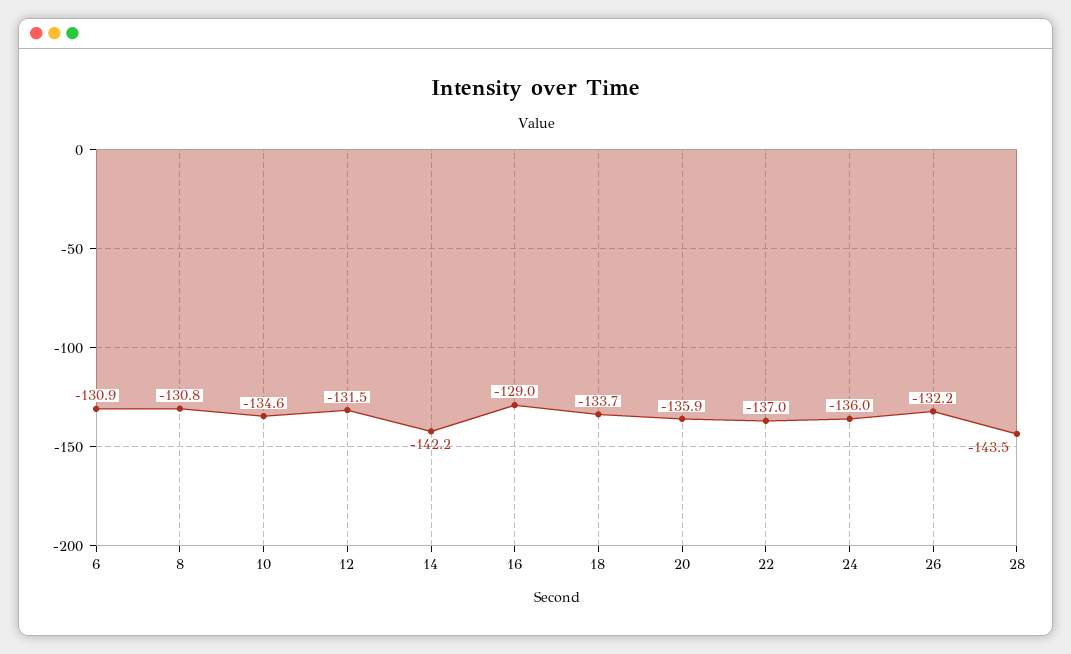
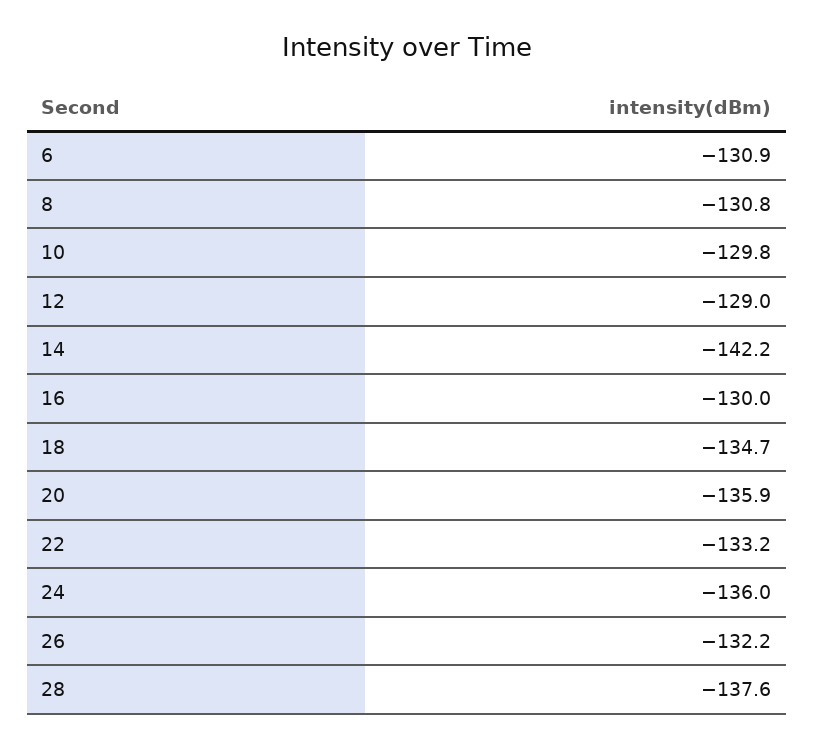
10: -134.6 -> -129.8
12: -131.5 -> -129
16: -129 -> -130
18: -133.7 -> -134.7
22: -137 -> -133.2
28: -143.5 -> -137.6

